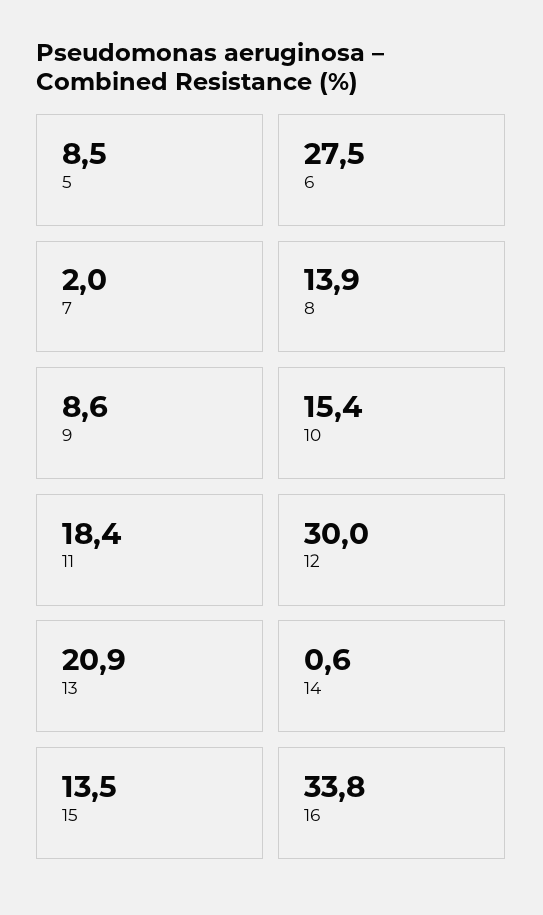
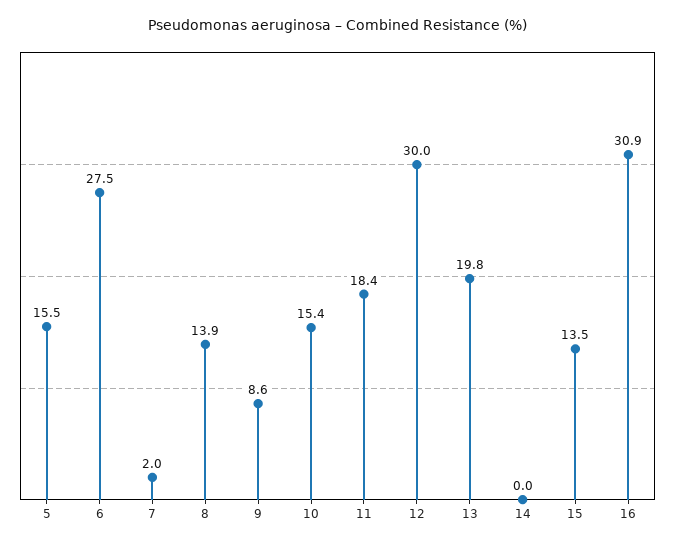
5: 8.5 -> 15.5
13: 20.9 -> 19.8
14: 0.6 -> 0
16: 33.8 -> 30.9

